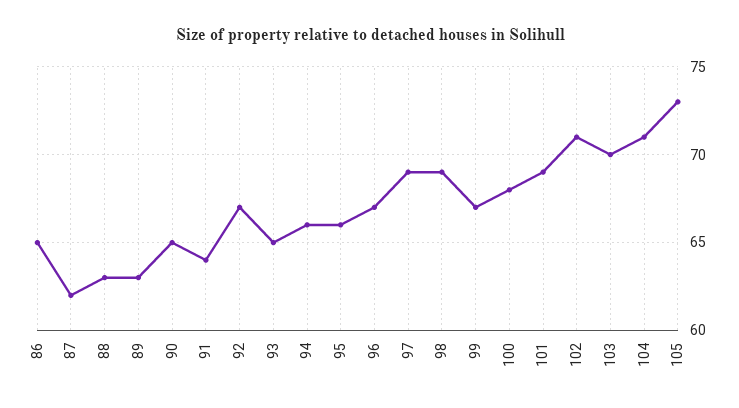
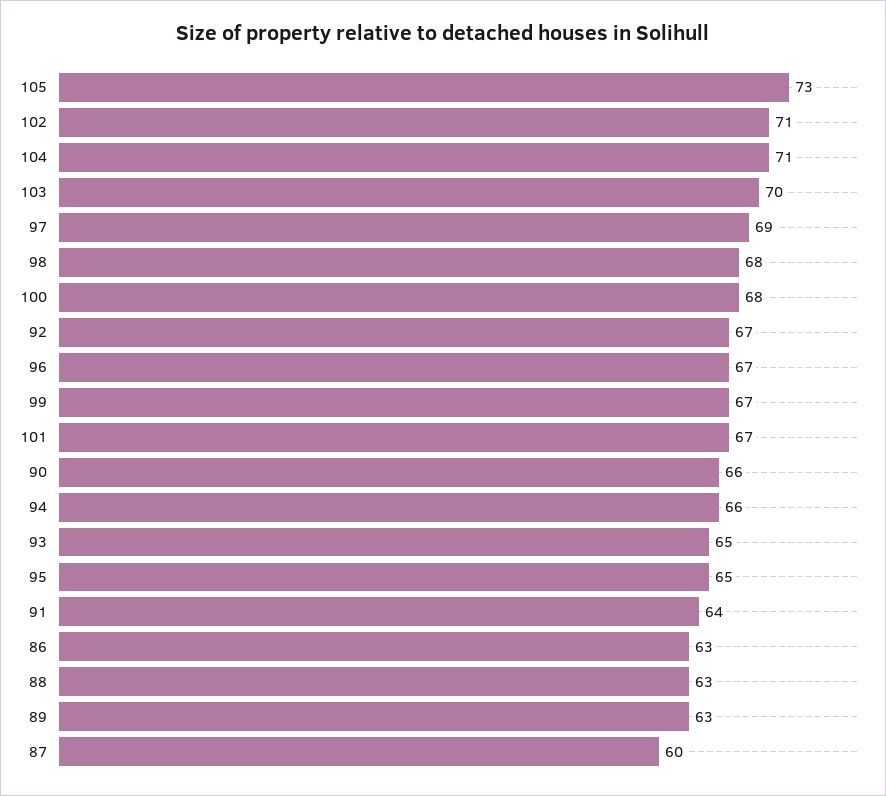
86: 65 -> 63
87: 62 -> 60
90: 65 -> 66
95: 66 -> 65
98: 69 -> 68
101: 69 -> 67

